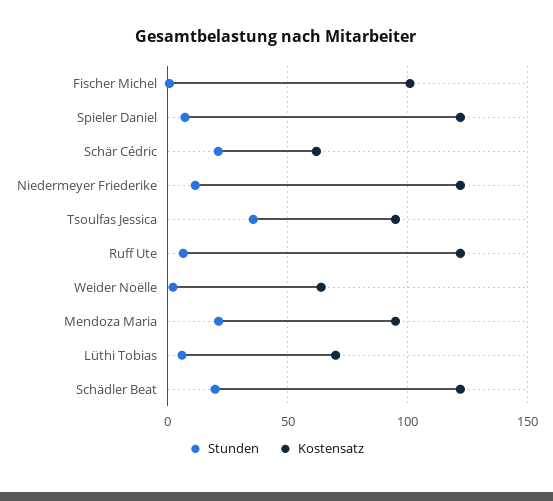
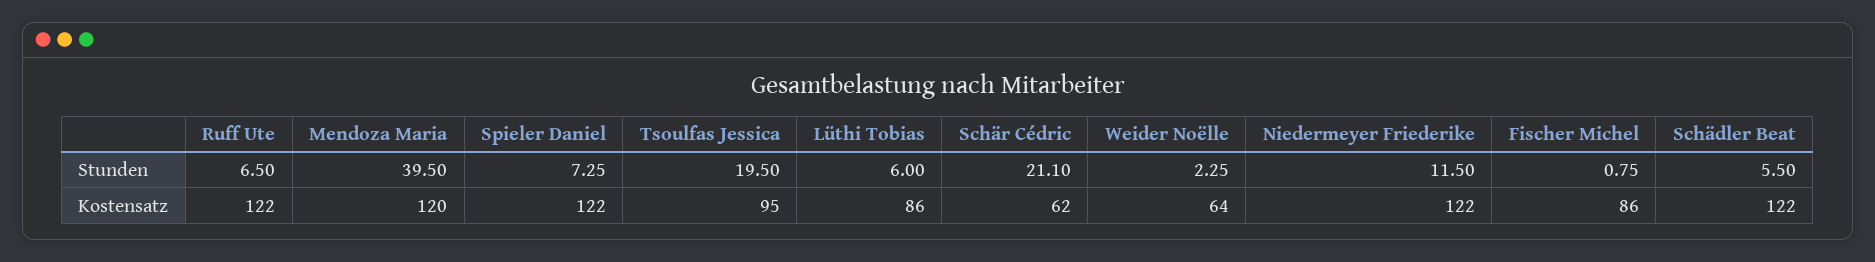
Kostensatz, Fischer Michel: 100 -> 86
Stunden, Tsoulfas Jessica: 35 -> 19.5
Stunden, Mendoza Maria: 20 -> 39.5
Kostensatz, Mendoza Maria: 95 -> 120
Kostensatz, Lüthi Tobias: 70 -> 86
Stunden, Schädler Beat: 20 -> 5.5

